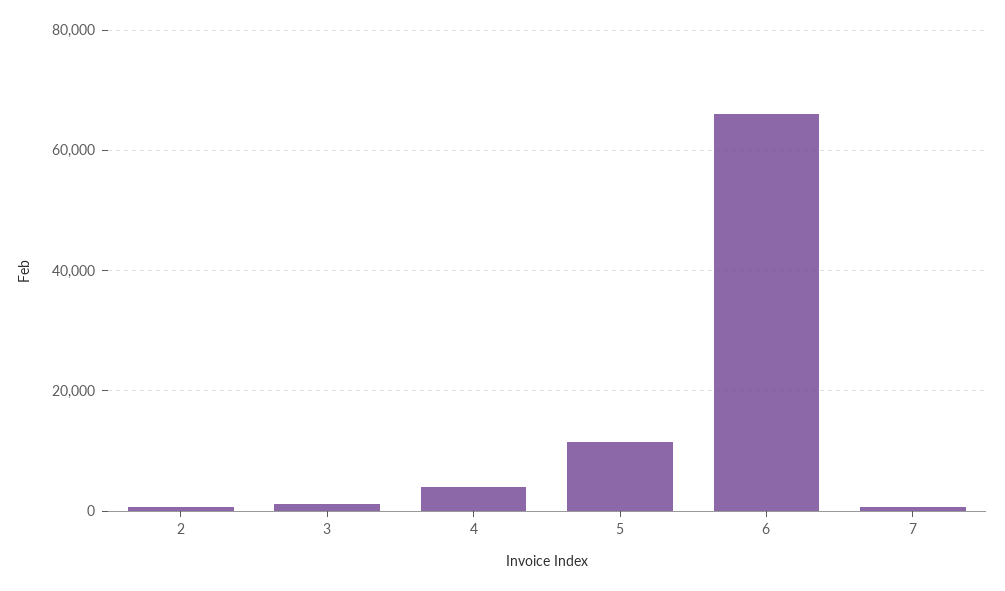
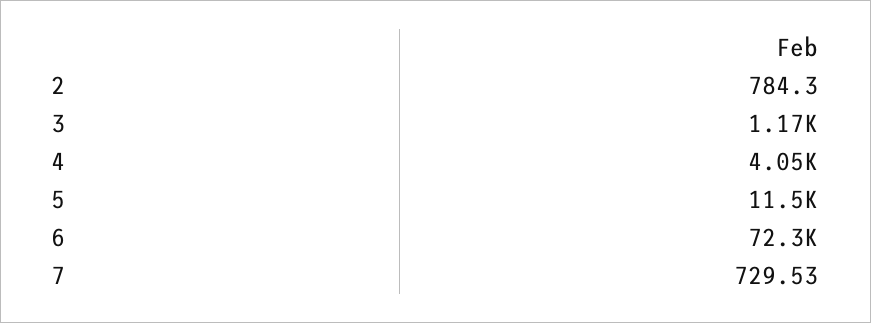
6: 66000 -> 72300

